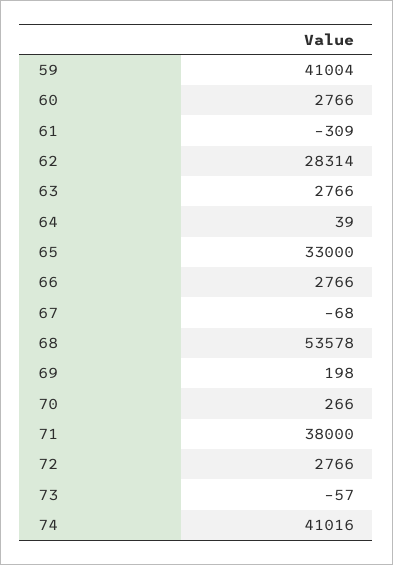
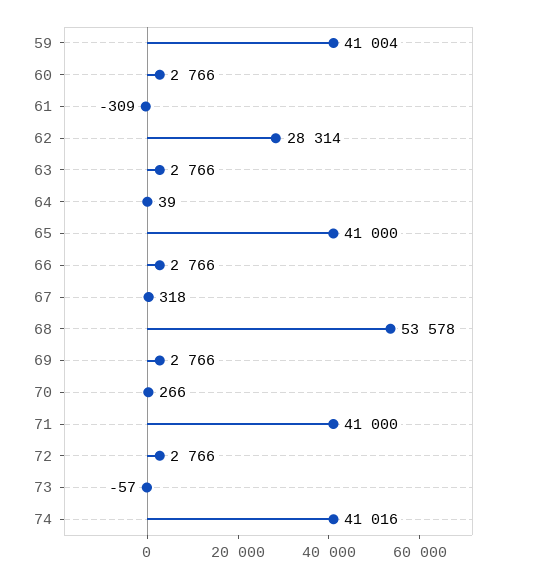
65: 33000 -> 41000
67: -68 -> 318
69: 198 -> 2766
71: 38000 -> 41000

